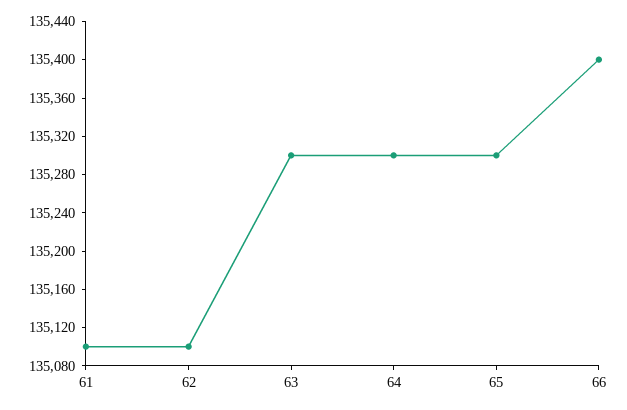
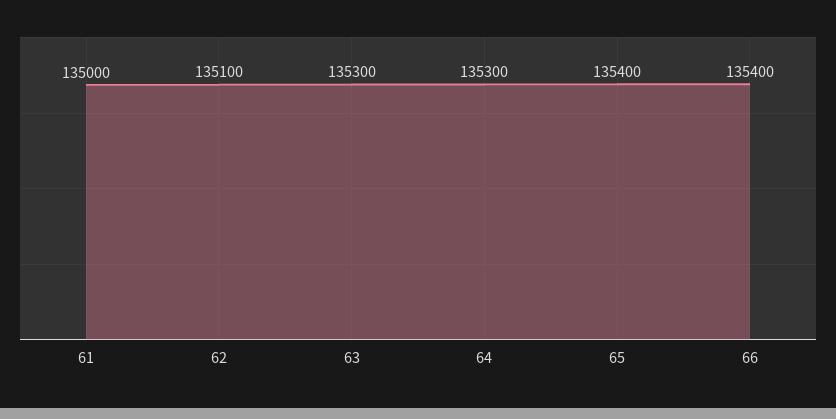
61: 135100 -> 135000
65: 135300 -> 135400

